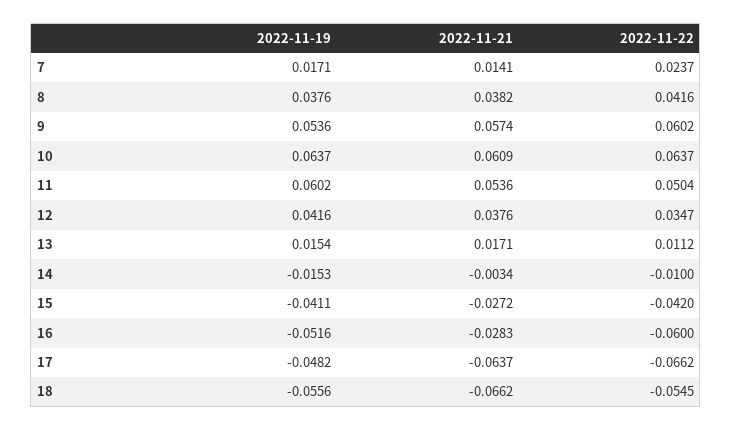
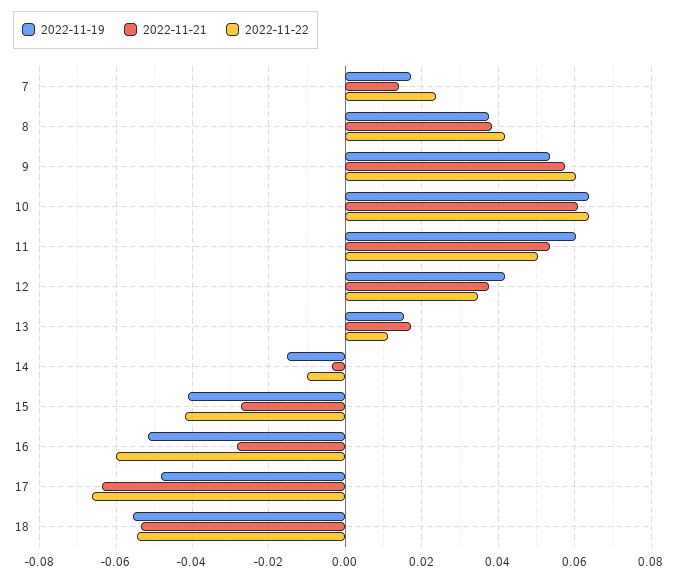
2022-11-21, 18: -0.0662 -> -0.054

